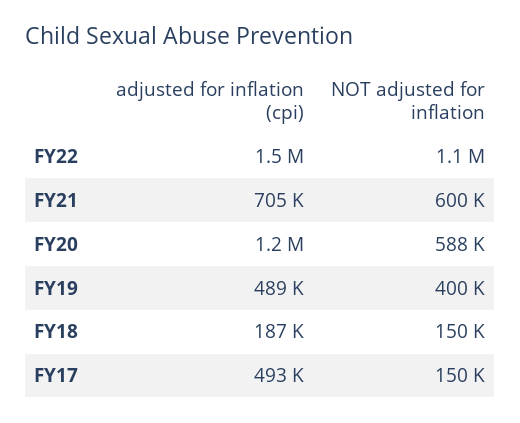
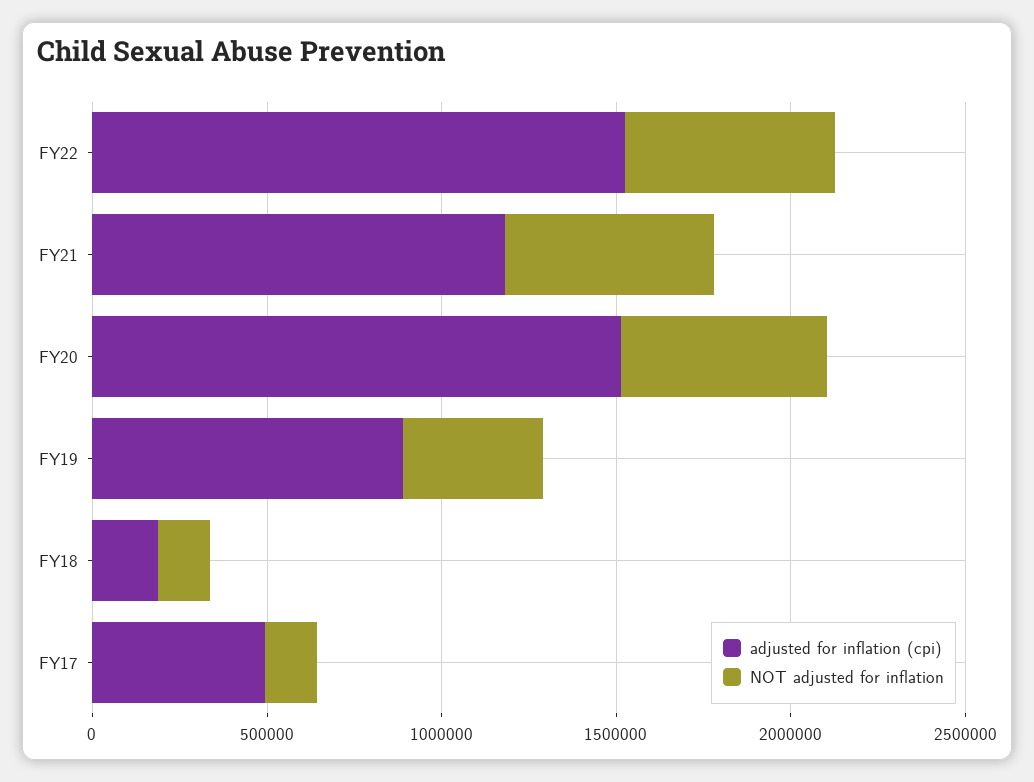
NOT adjusted for inflation, FY22: 1100000 -> 600000
adjusted for inflation (cpi), FY21: 705000 -> 1200000
adjusted for inflation (cpi), FY20: 1200000 -> 1500000
adjusted for inflation (cpi), FY19: 489000 -> 900000

